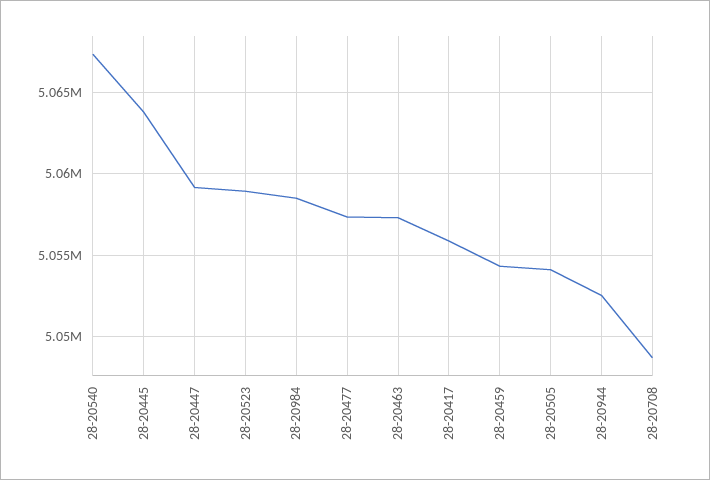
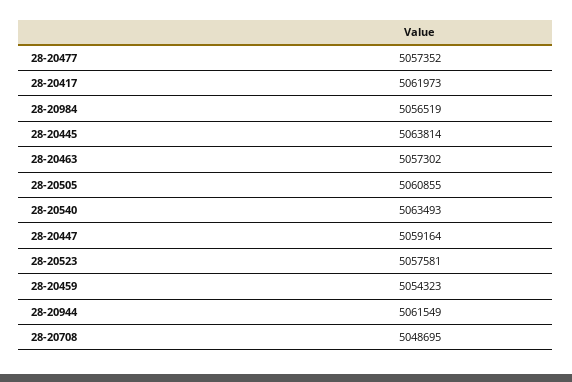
28-20540: 5067500 -> 5063493
28-20523: 5059000 -> 5057581
28-20984: 5058500 -> 5056519
28-20417: 5056000 -> 5061973
28-20505: 5054000 -> 5060855
28-20944: 5052500 -> 5061549

